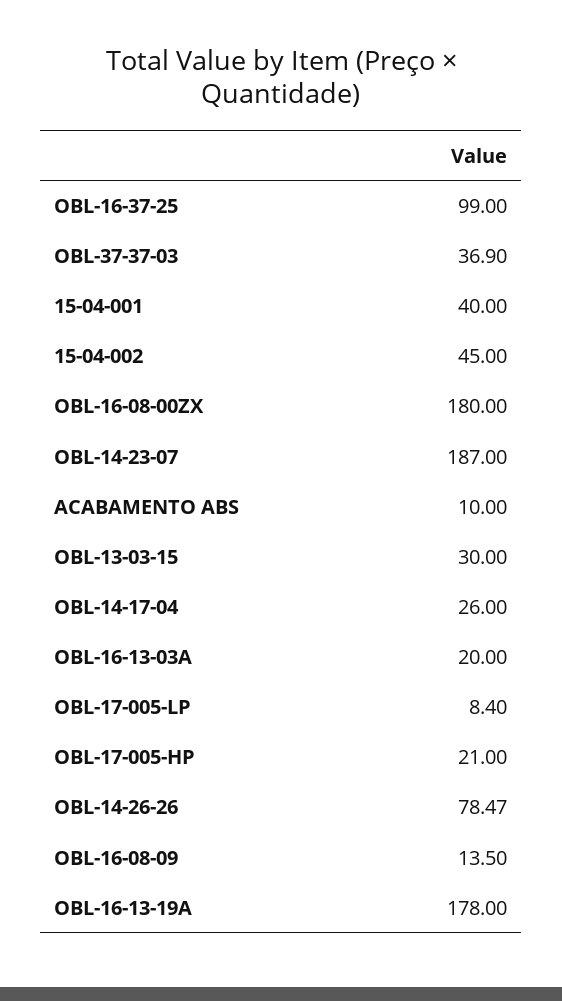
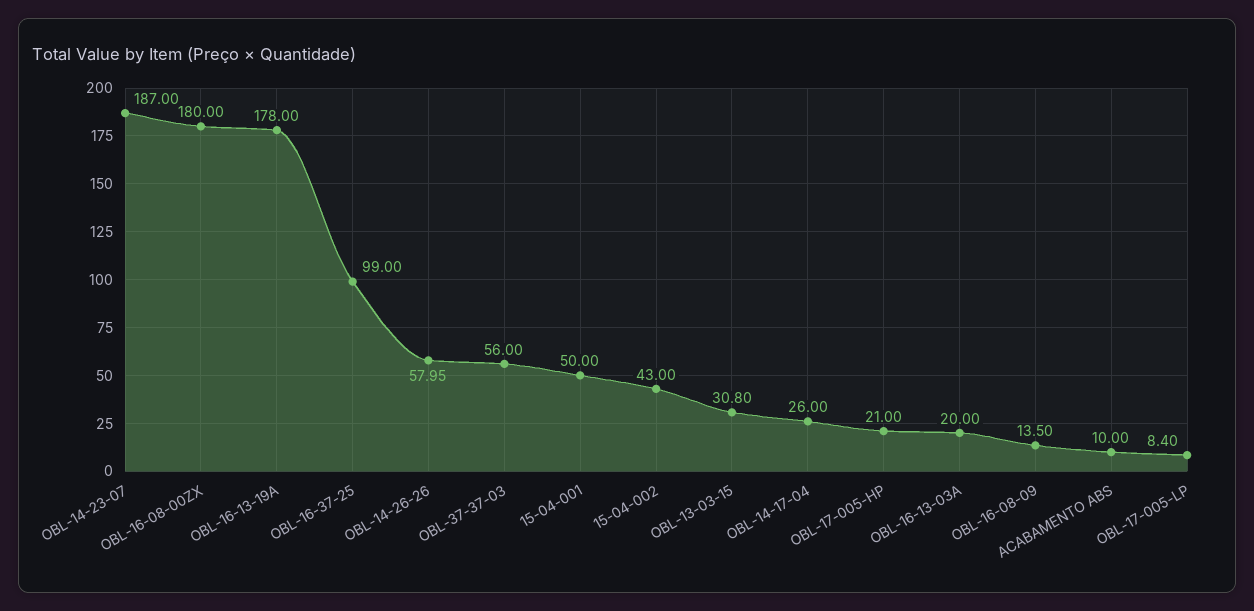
OBL-37-37-03: 36.9 -> 56
15-04-001: 40 -> 50
15-04-002: 45 -> 43
OBL-13-03-15: 30 -> 30.8
OBL-14-26-26: 78.47 -> 57.95

